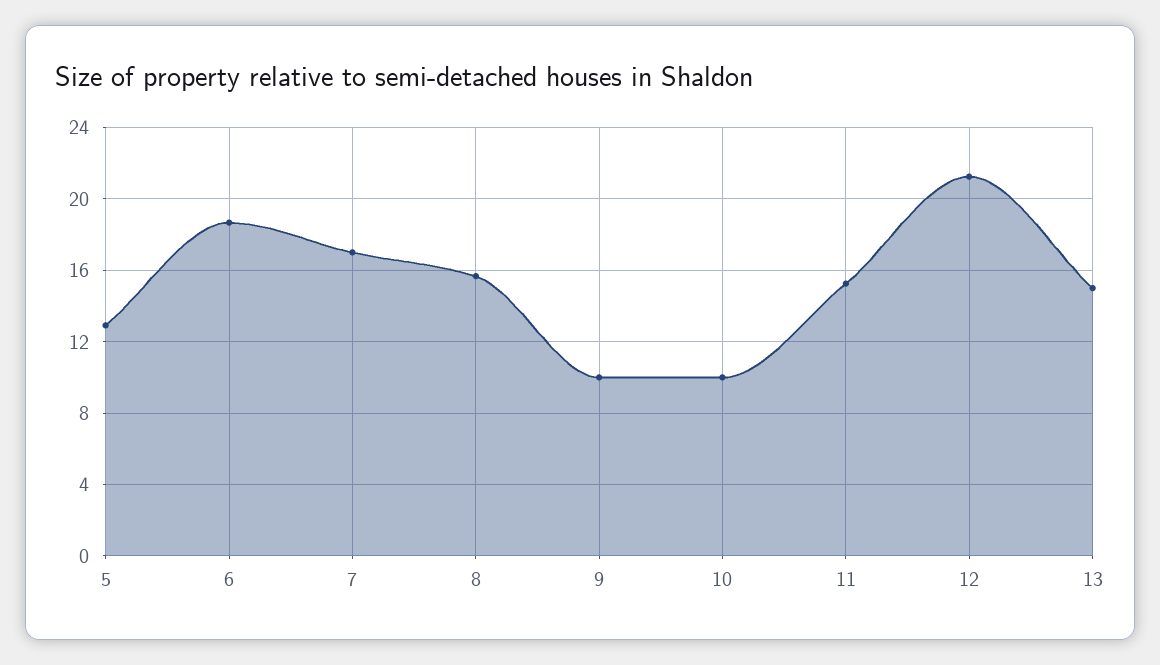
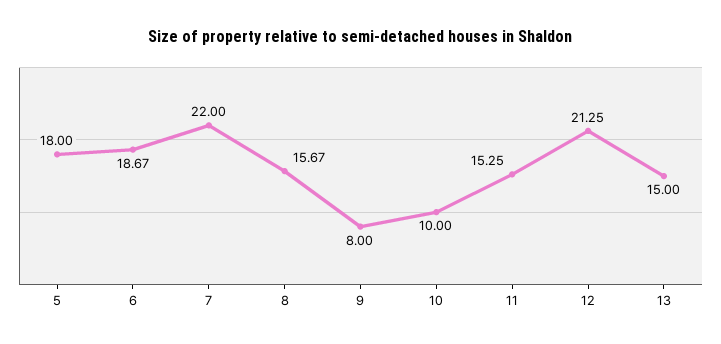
5: 13 -> 18
7: 17 -> 22
9: 10 -> 8

